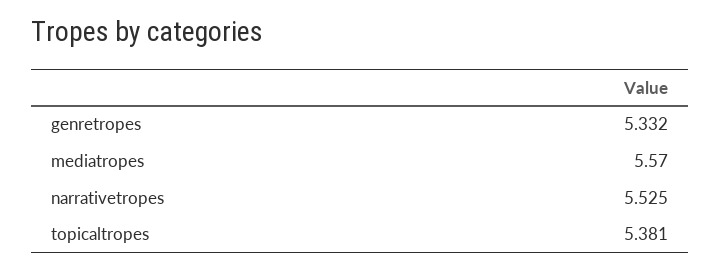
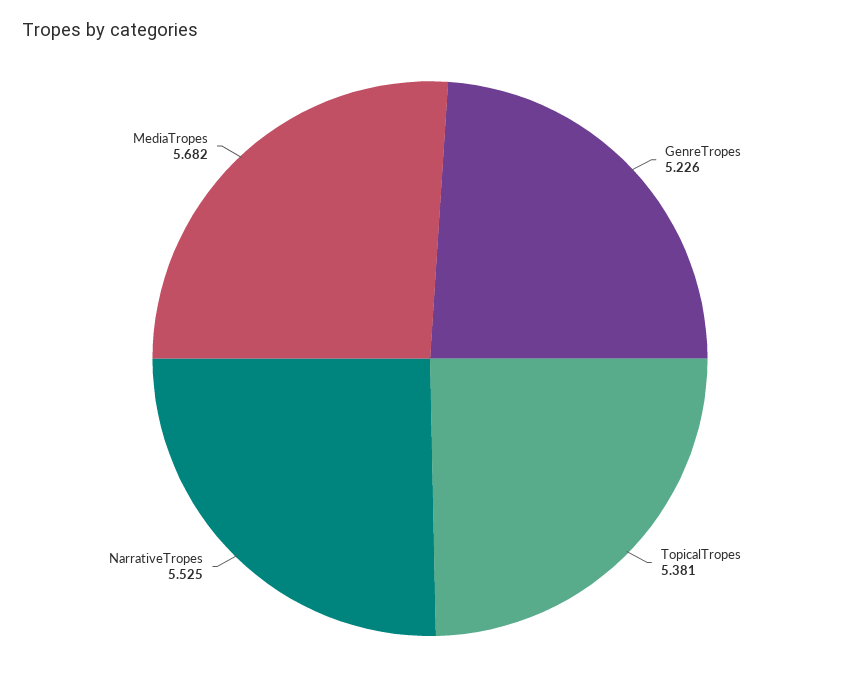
genretropes: 5.332 -> 5.226
mediatropes: 5.57 -> 5.682

